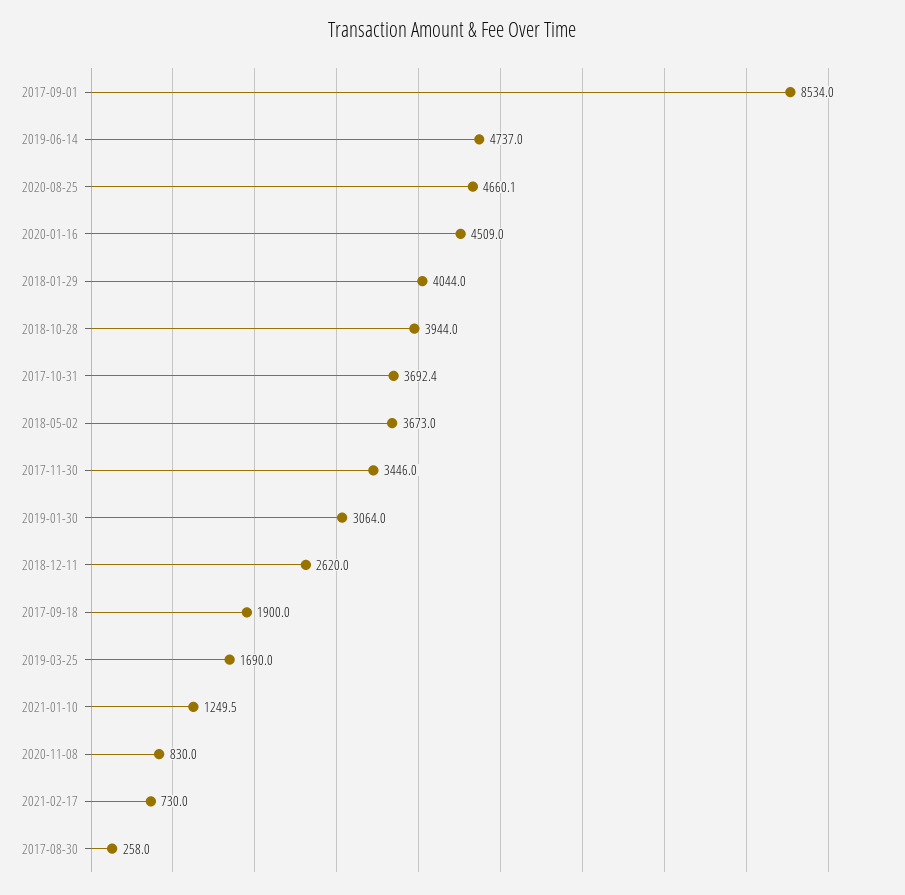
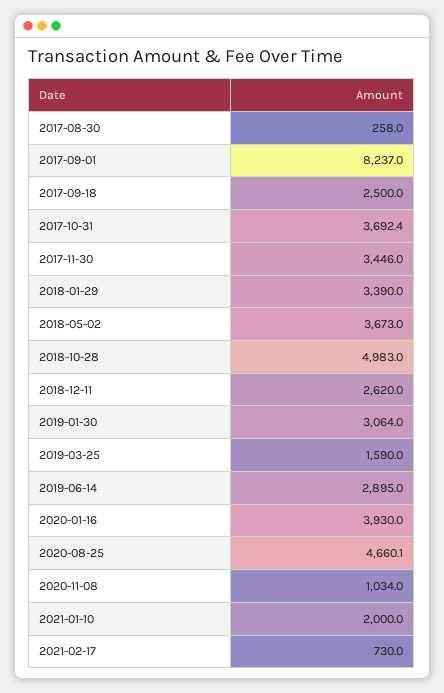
2017-09-01: 8534 -> 8237
2019-06-14: 4737 -> 2895
2020-01-16: 4509 -> 3930
2018-01-29: 4044 -> 3390
2018-10-28: 3944 -> 4983
2017-09-18: 1900 -> 2500
2019-03-25: 1690 -> 1590
2021-01-10: 1249.5 -> 2000
2020-11-08: 830 -> 1034

